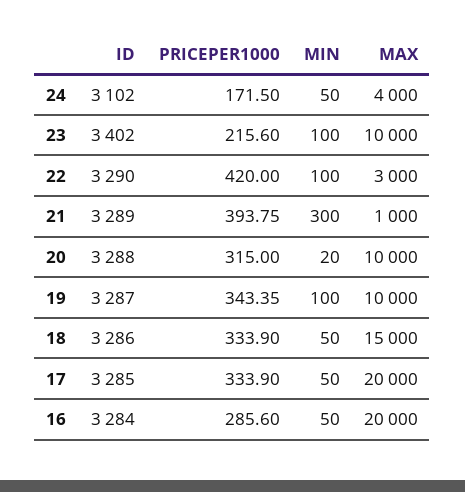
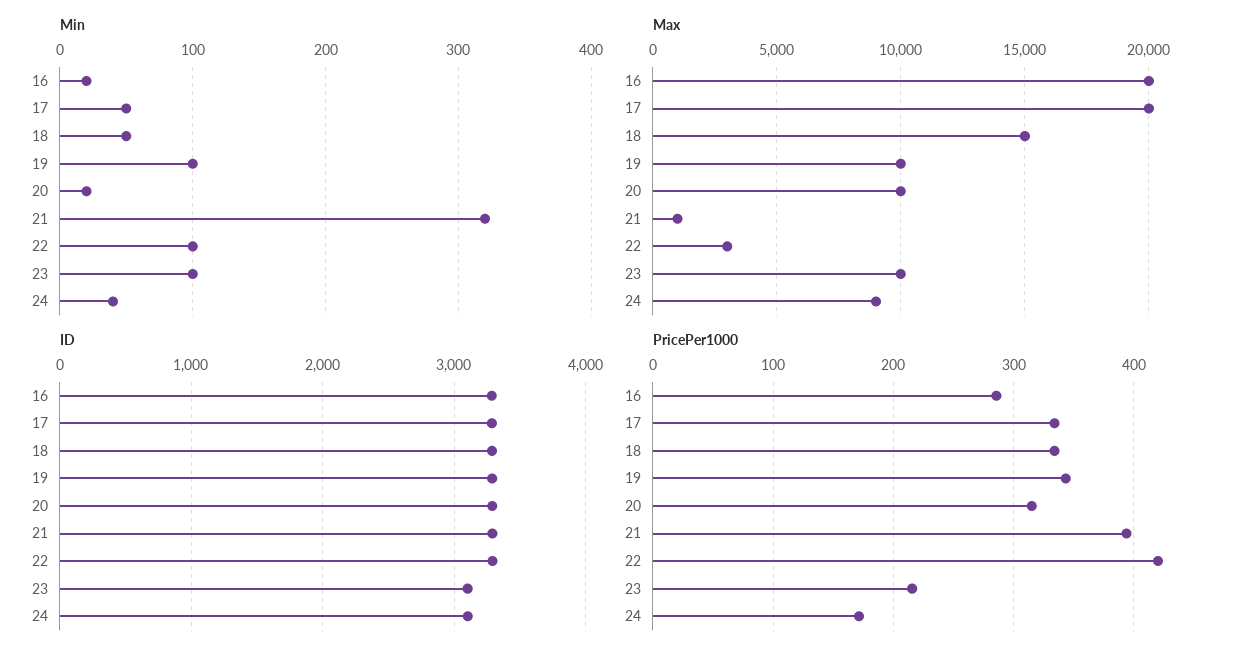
MIN, 24: 50 -> 40
MAX, 24: 4000 -> 9000
ID, 23: 3402 -> 3100
MIN, 21: 300 -> 320
MIN, 16: 50 -> 20

